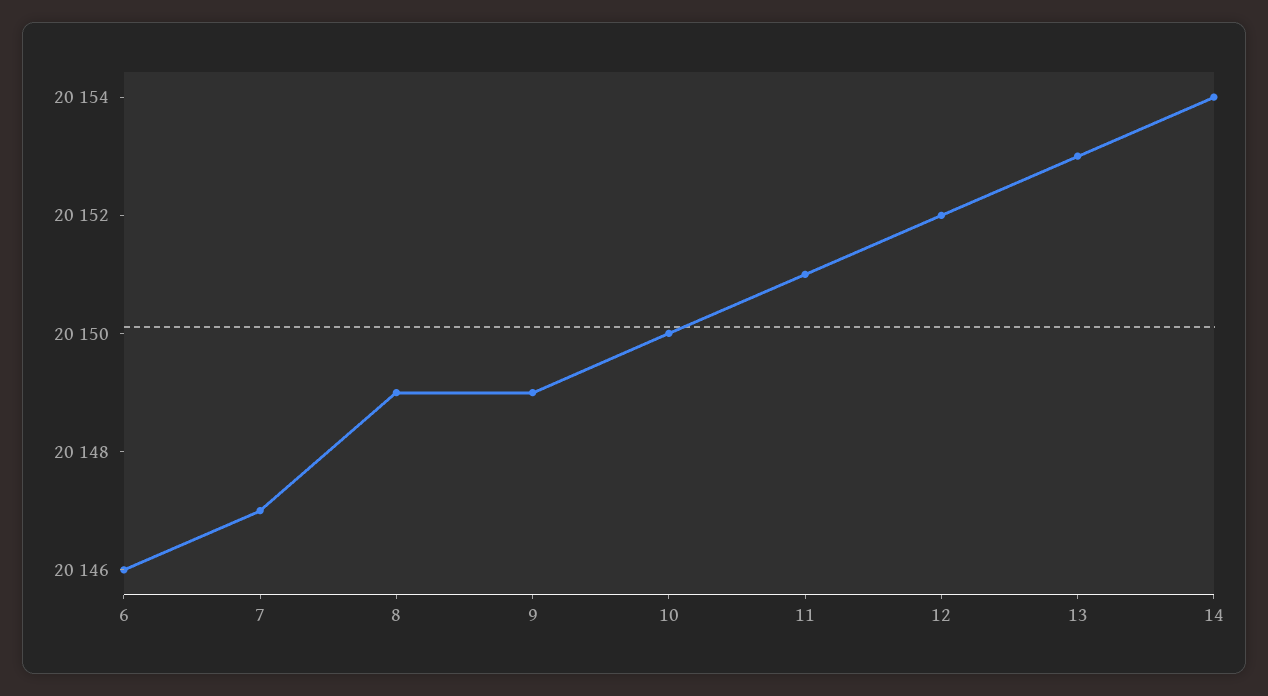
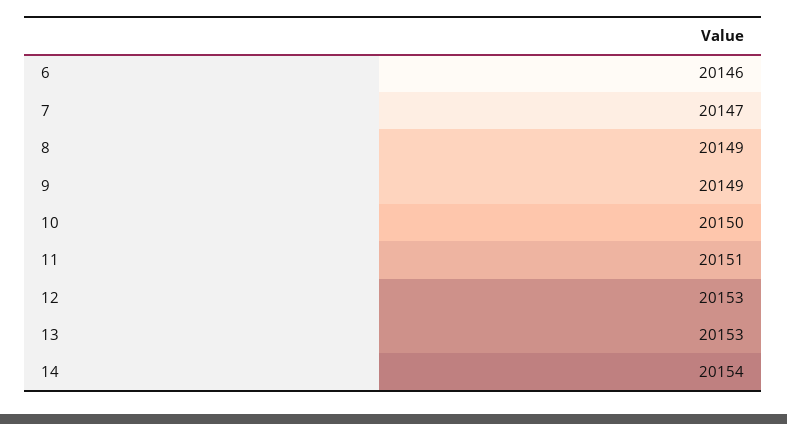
12: 20152 -> 20153

